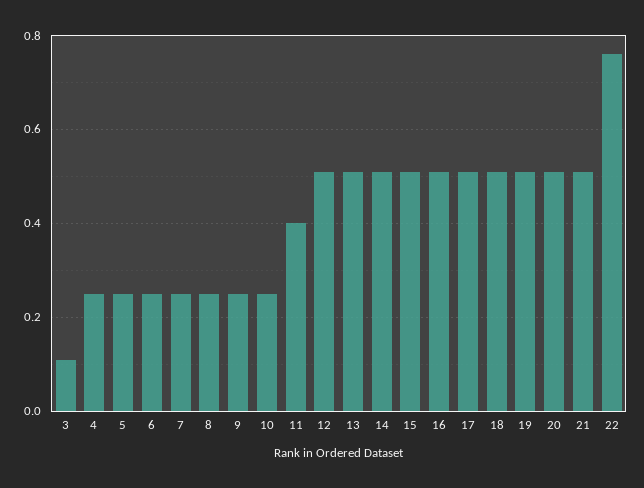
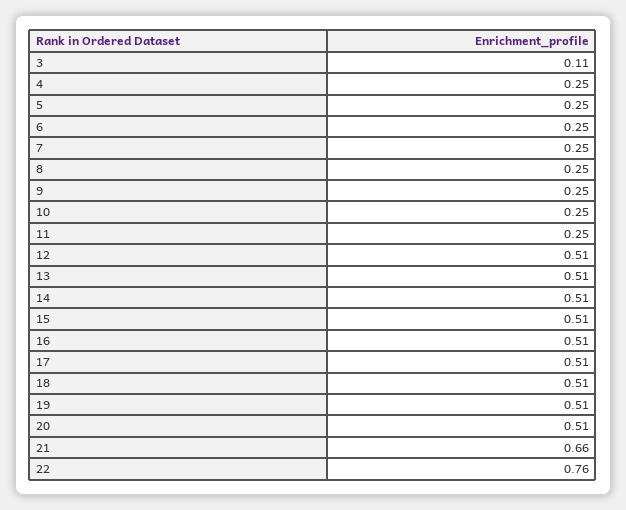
11: 0.4 -> 0.25
21: 0.5 -> 0.66

